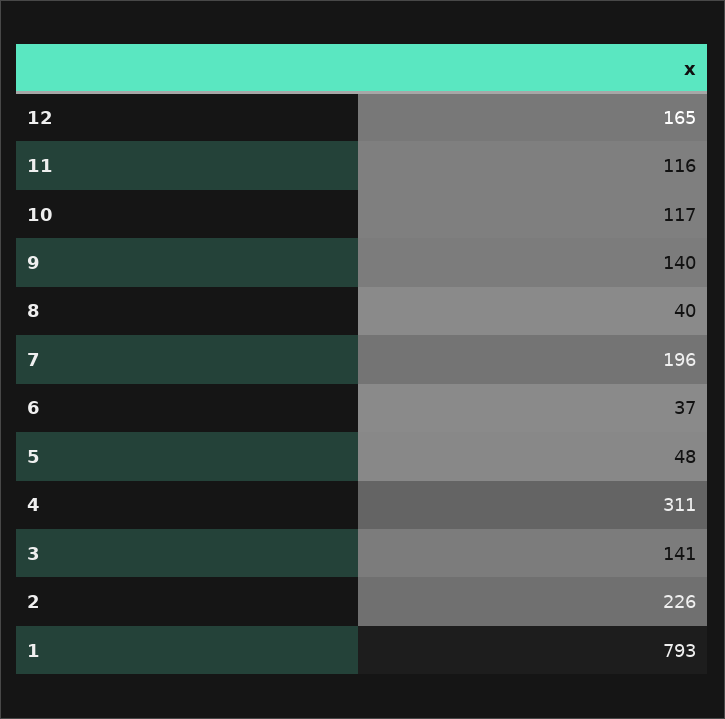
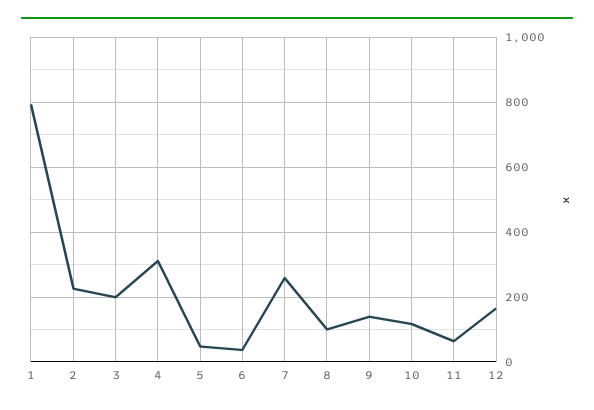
11: 116 -> 60
8: 40 -> 100
7: 196 -> 260
3: 141 -> 200

